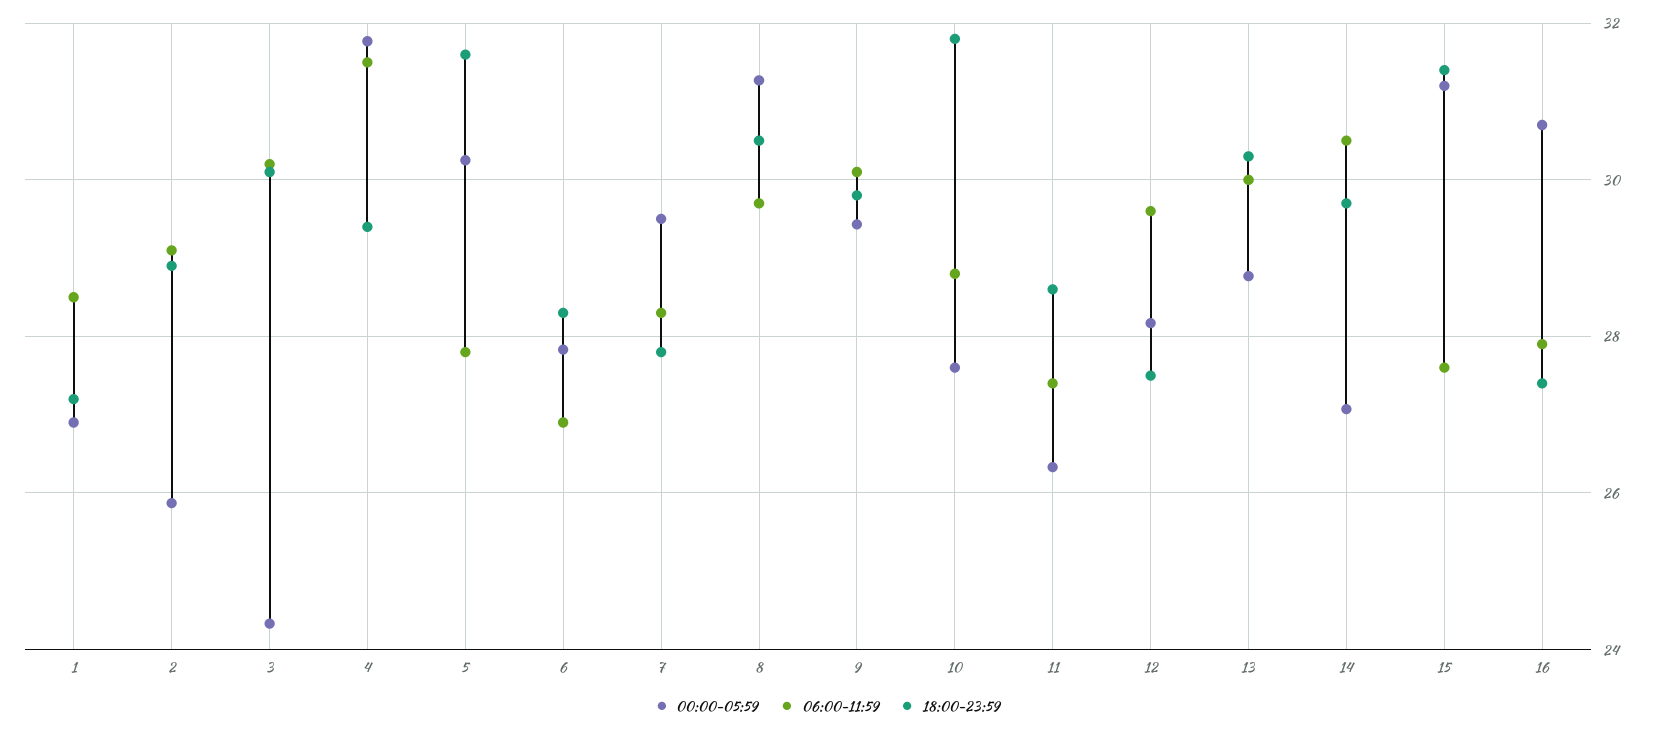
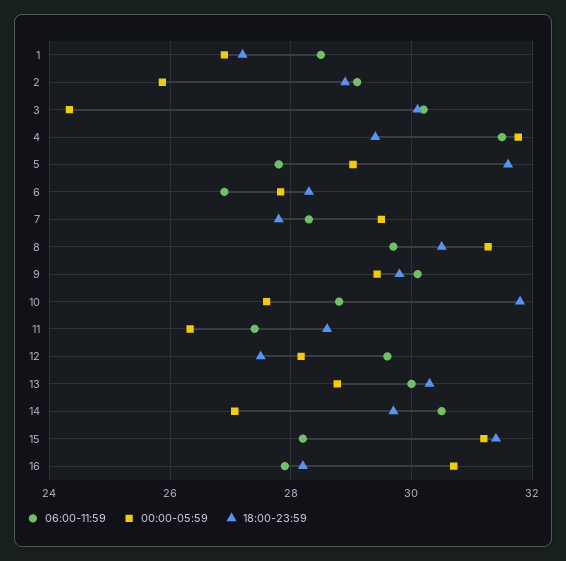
00:00-05:59, 5: 30.2 -> 29
06:00-11:59, 15: 27.6 -> 28.2
18:00-23:59, 16: 27.4 -> 28.2

